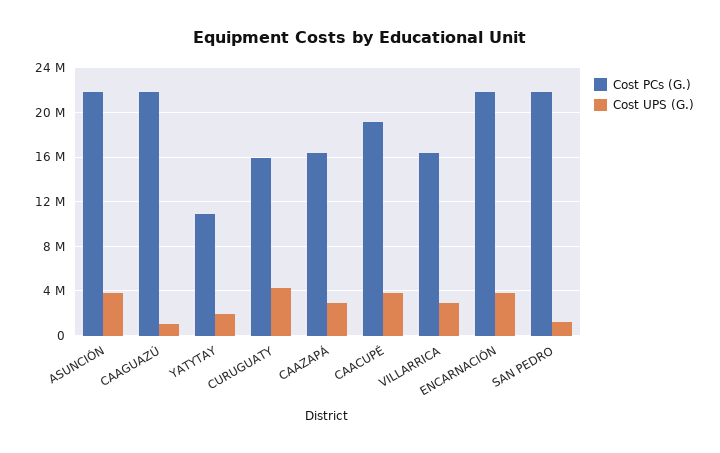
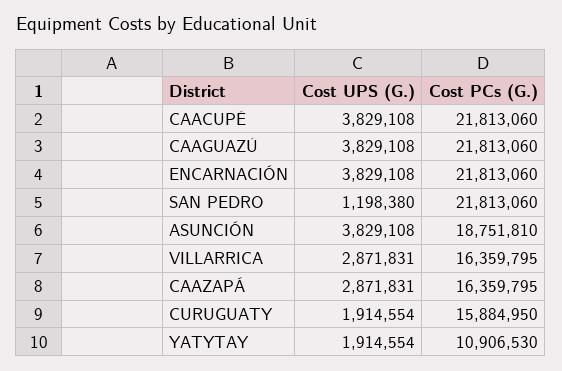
Cost PCs (G.), ASUNCIÓN: 22000000 -> 18751810
Cost UPS (G.), CAAGUAZÚ: 1000000 -> 3829108
Cost UPS (G.), CURUGUATY: 4000000 -> 1914554
Cost PCs (G.), CAACUPÉ: 19000000 -> 21813060

